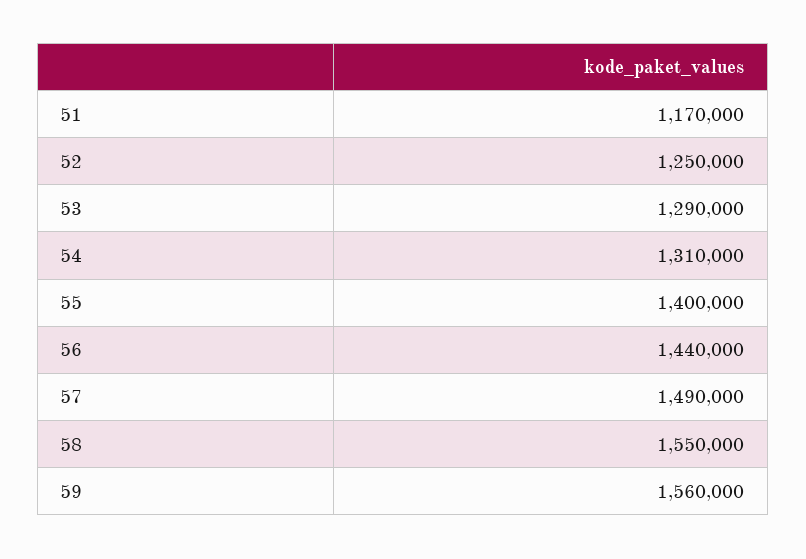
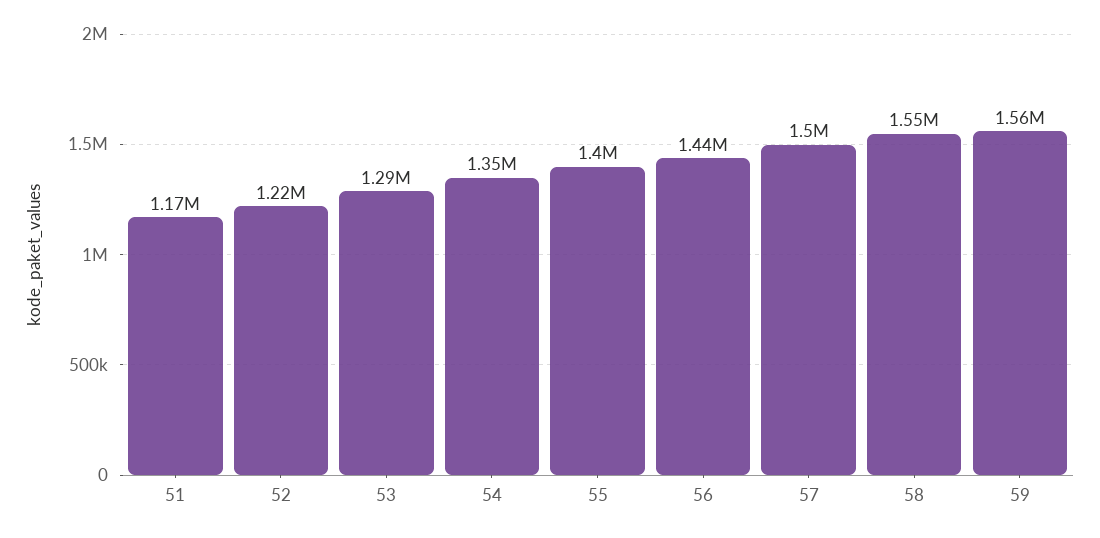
52: 1250000 -> 1220000
54: 1310000 -> 1350000
57: 1490000 -> 1500000

